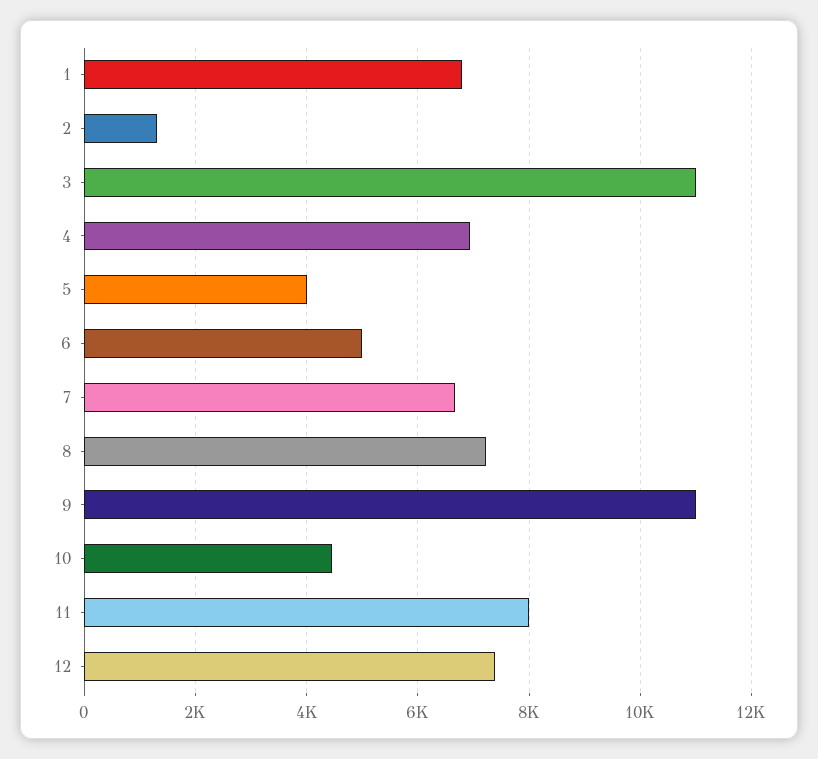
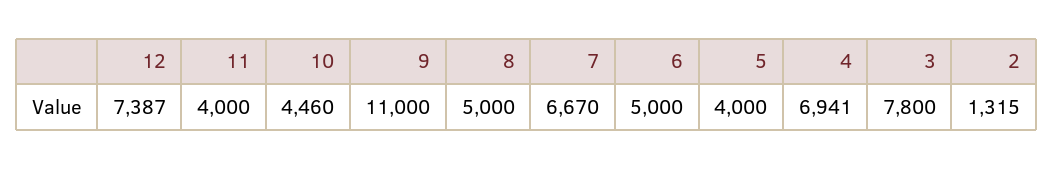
1: 6800 -> none
3: 11000 -> 7800
8: 7200 -> 5000
11: 8000 -> 4000

